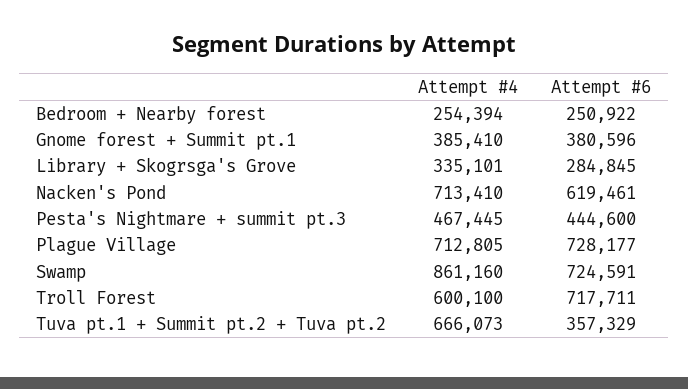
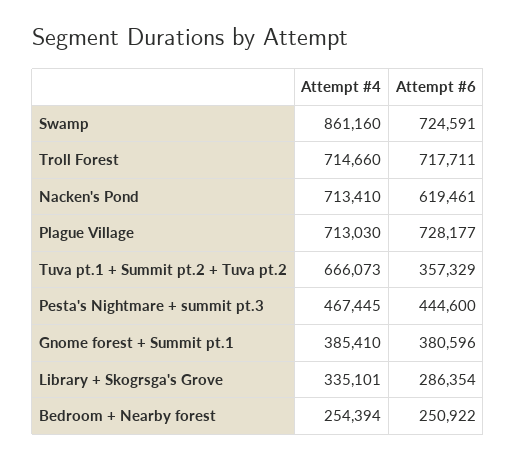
Attempt #6, Library + Skogrsga's Grove: 284845 -> 286354
Attempt #4, Plague Village: 712805 -> 713030
Attempt #4, Troll Forest: 600100 -> 714660

